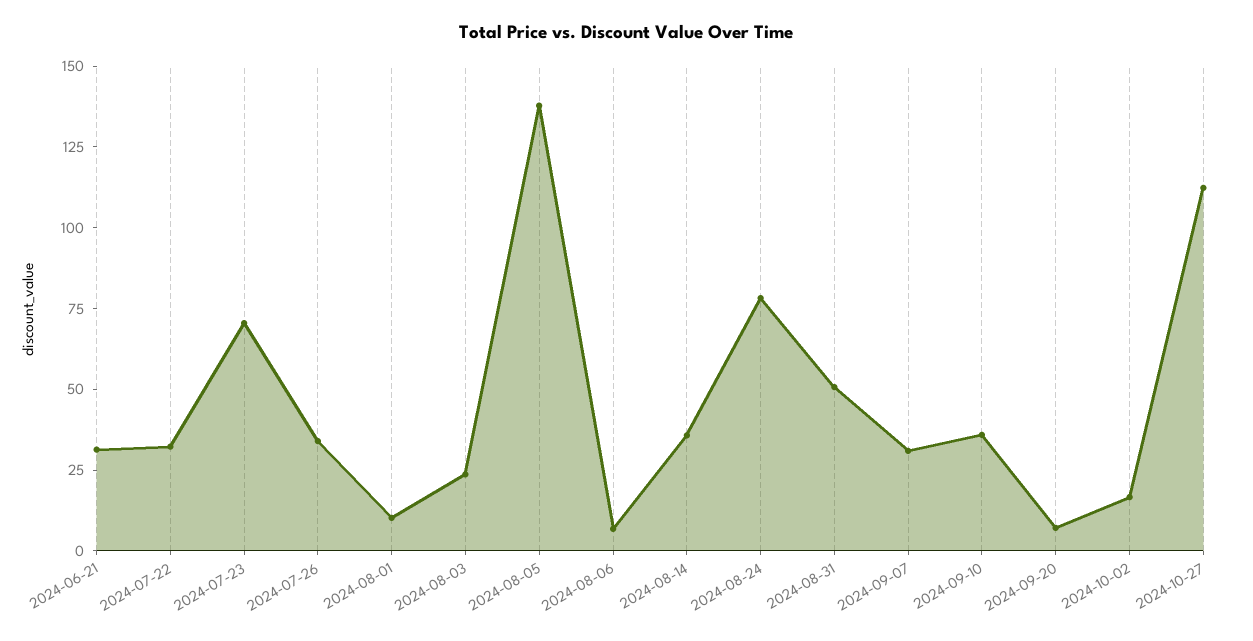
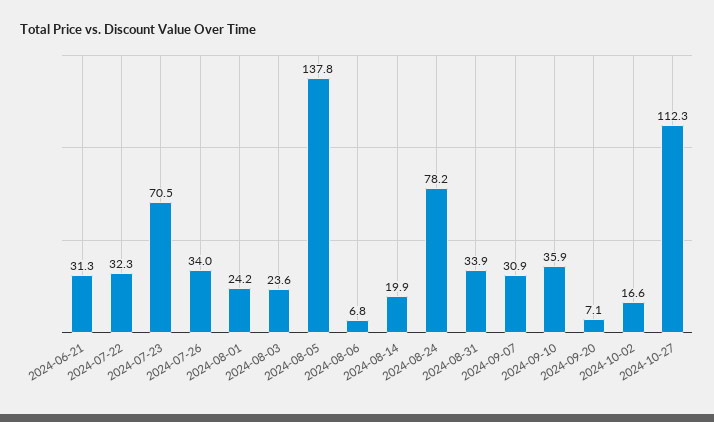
2024-08-01: 10 -> 24.2
2024-08-14: 35 -> 19.9
2024-08-31: 50 -> 33.9

